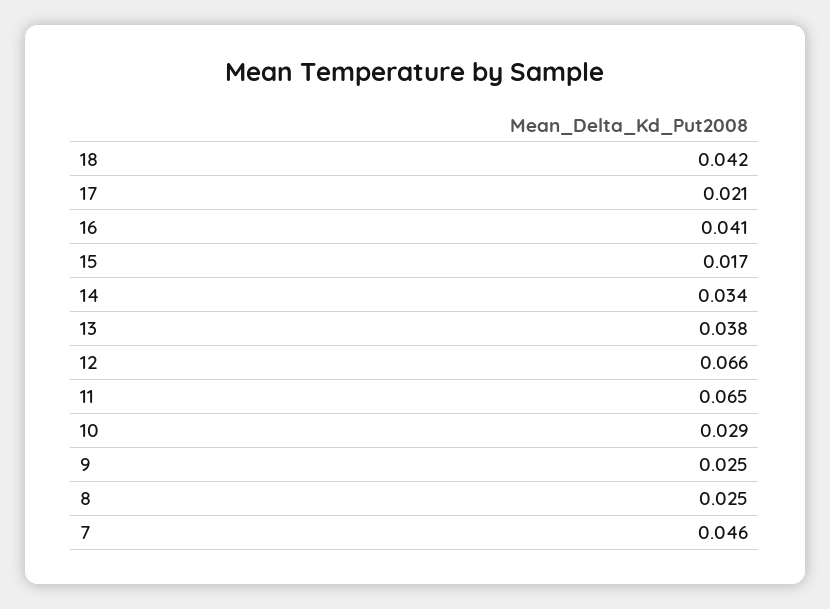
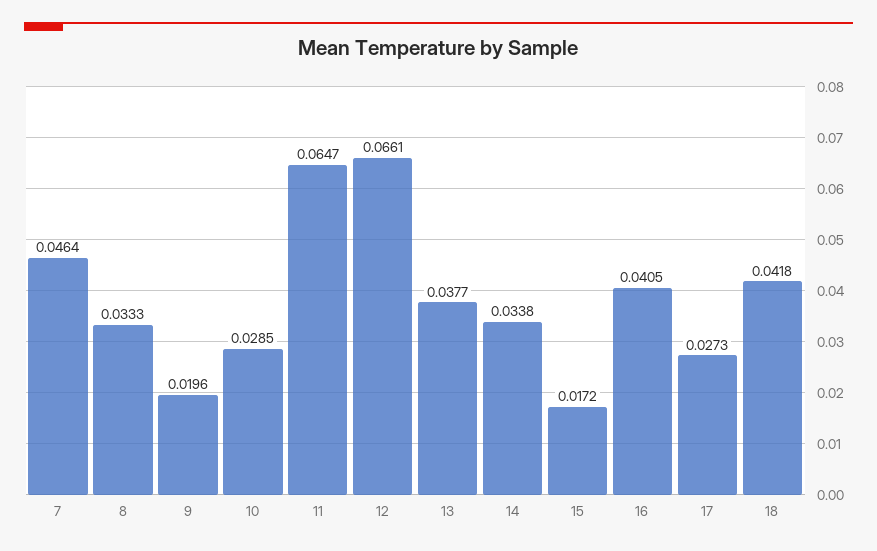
17: 0.021 -> 0.0273
9: 0.025 -> 0.0196
8: 0.025 -> 0.0333

